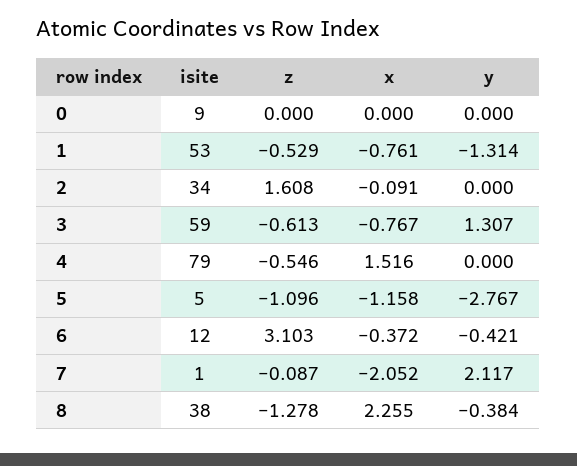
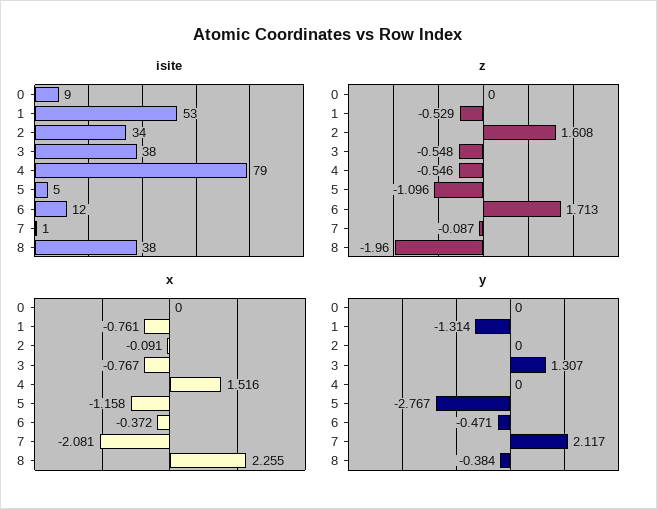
isite, 3: 59 -> 38
z, 3: -0.613 -> -0.548
z, 6: 3.103 -> 1.713
y, 6: -0.421 -> -0.471
x, 7: -2.052 -> -2.081
z, 8: -1.278 -> -1.96

